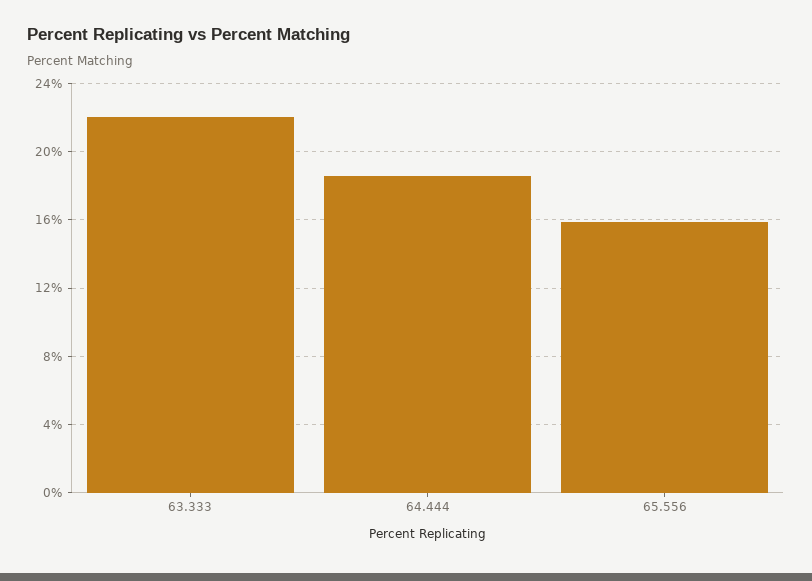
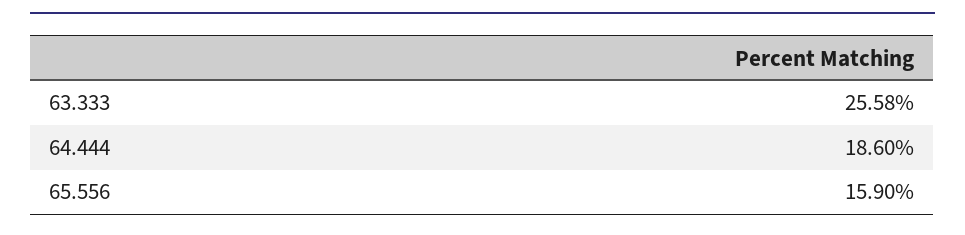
63.333: 22 -> 25.58

